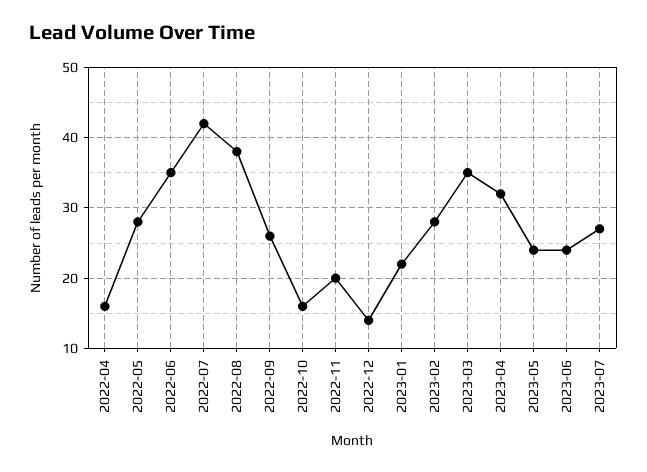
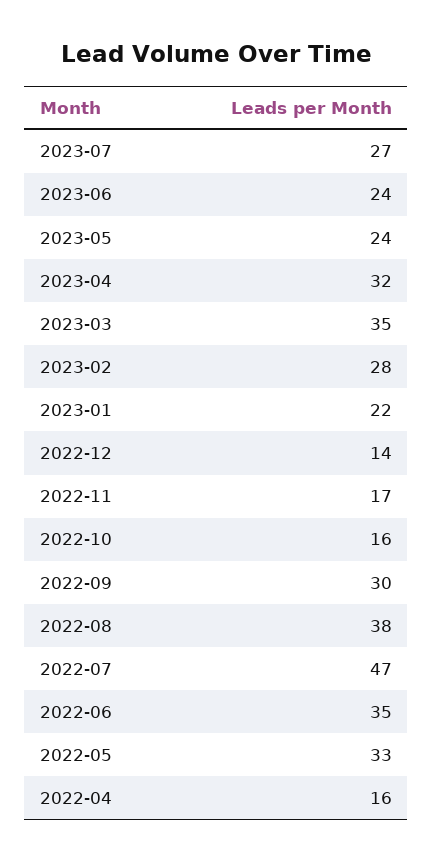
2022-05: 28 -> 33
2022-07: 42 -> 47
2022-09: 26 -> 30
2022-11: 20 -> 17

